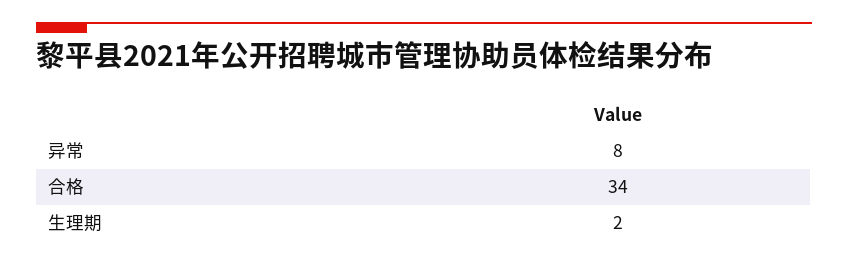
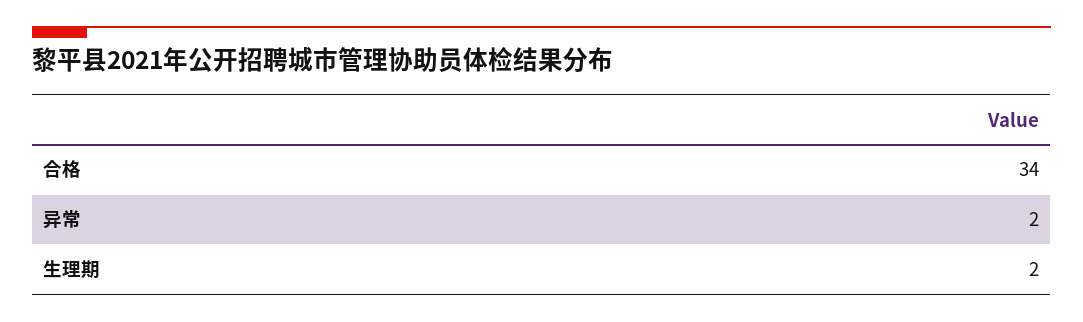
异常: 8 -> 2

